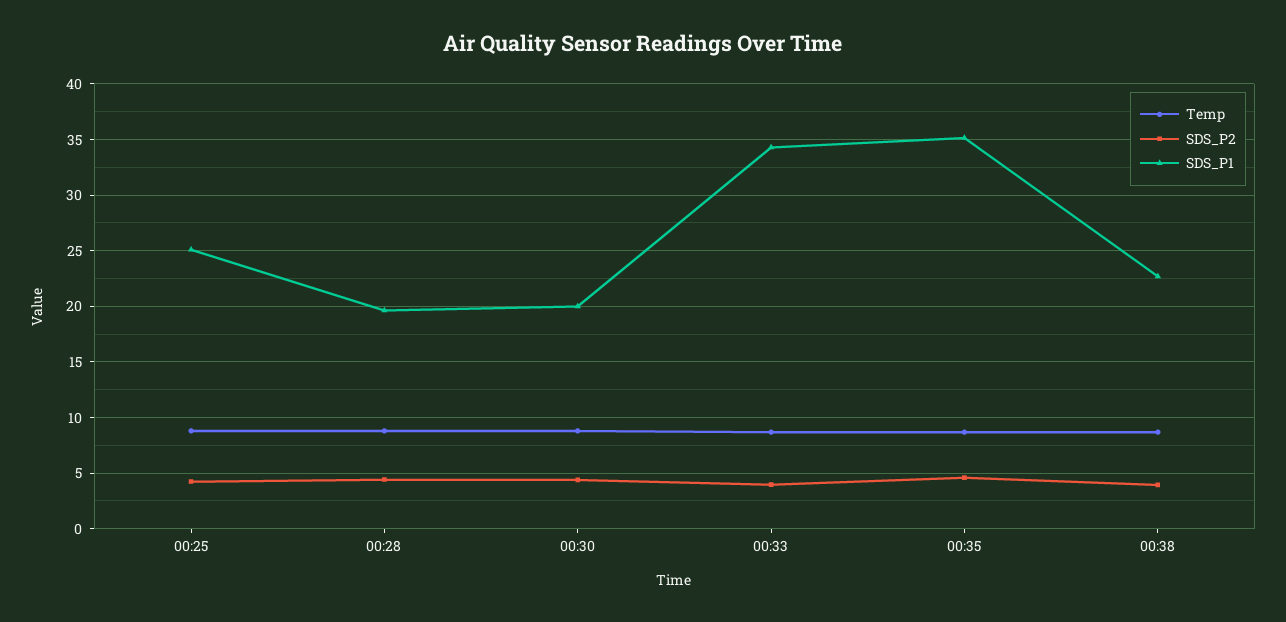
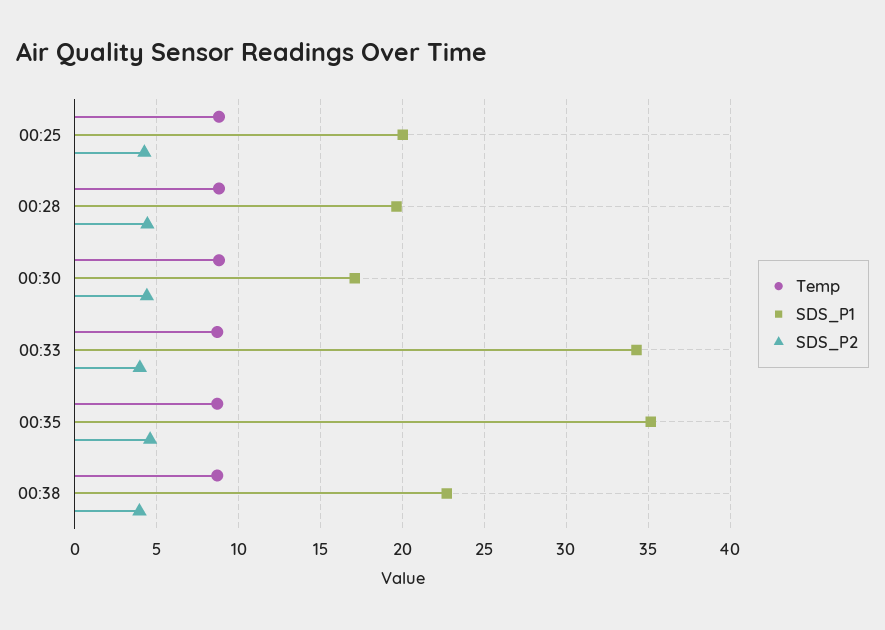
SDS_P1, 00:25: 25 -> 20
SDS_P1, 00:30: 20 -> 17

